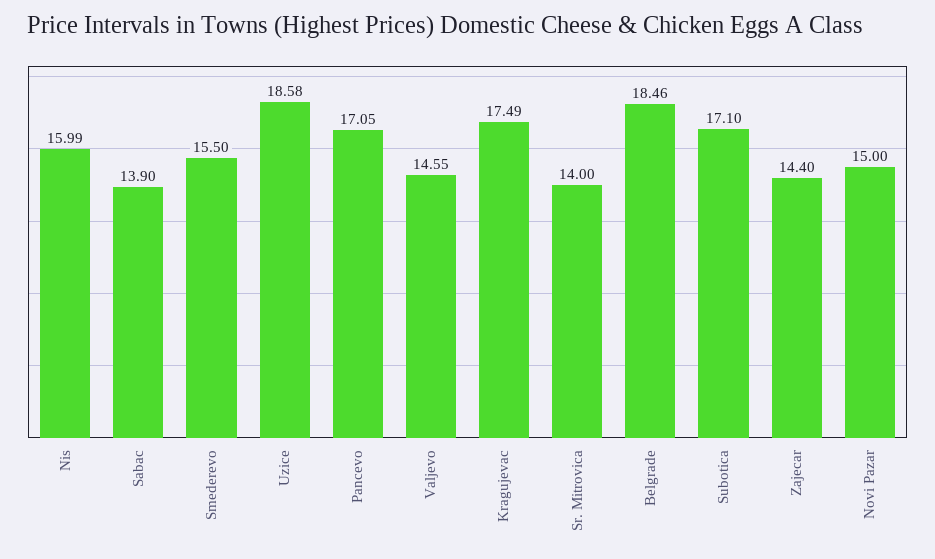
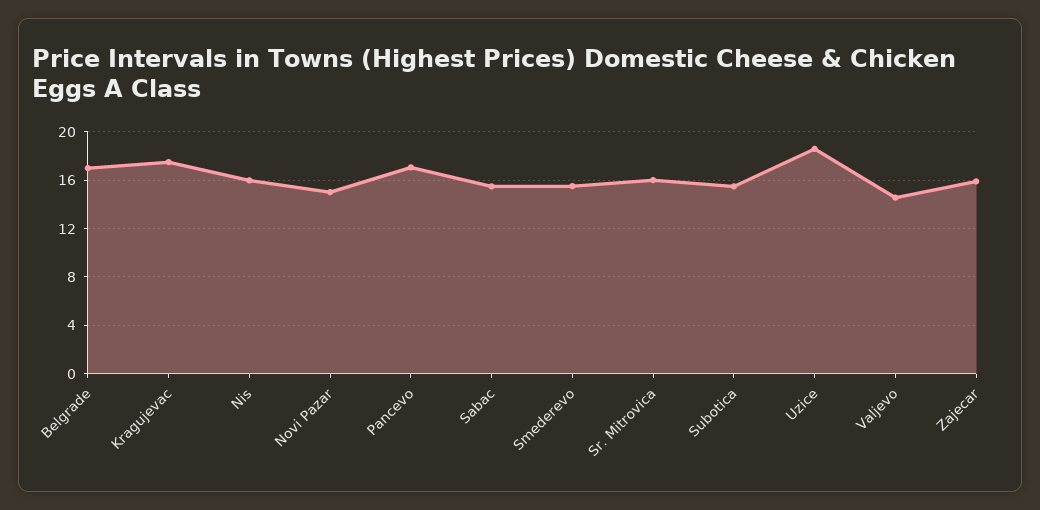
Sabac: 13.9 -> 15.5
Sr. Mitrovica: 14 -> 16
Belgrade: 18.46 -> 17
Subotica: 17.1 -> 15.5
Zajecar: 14.4 -> 16

